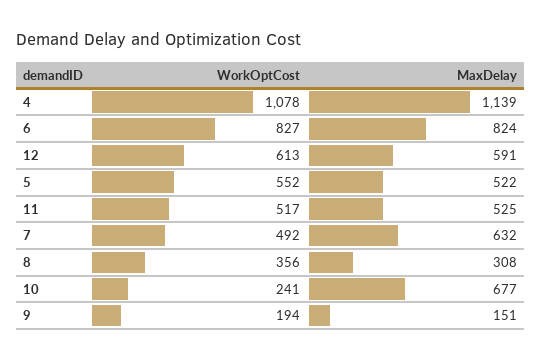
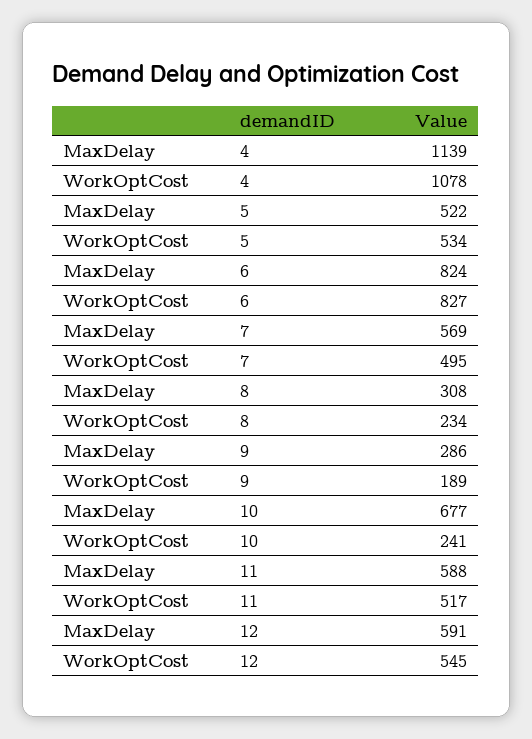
WorkOptCost, 12: 613 -> 545
WorkOptCost, 5: 552 -> 534
MaxDelay, 11: 525 -> 588
WorkOptCost, 7: 492 -> 495
MaxDelay, 7: 632 -> 569
WorkOptCost, 8: 356 -> 234
WorkOptCost, 9: 194 -> 189
MaxDelay, 9: 151 -> 286

